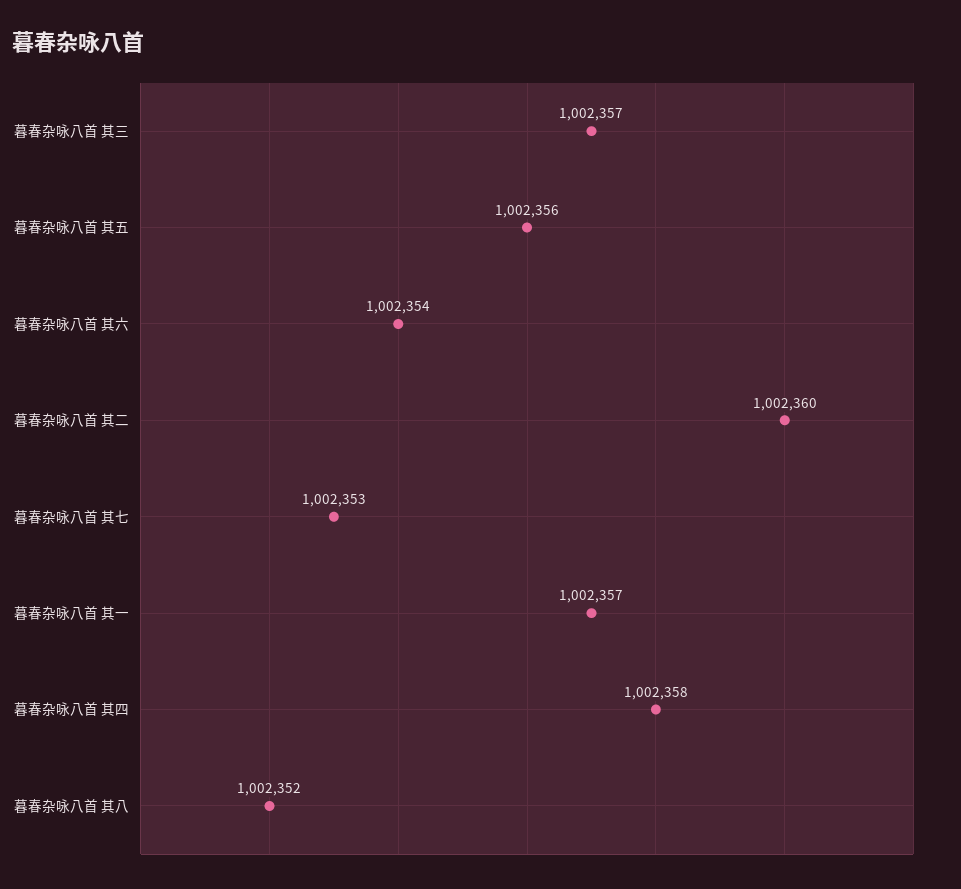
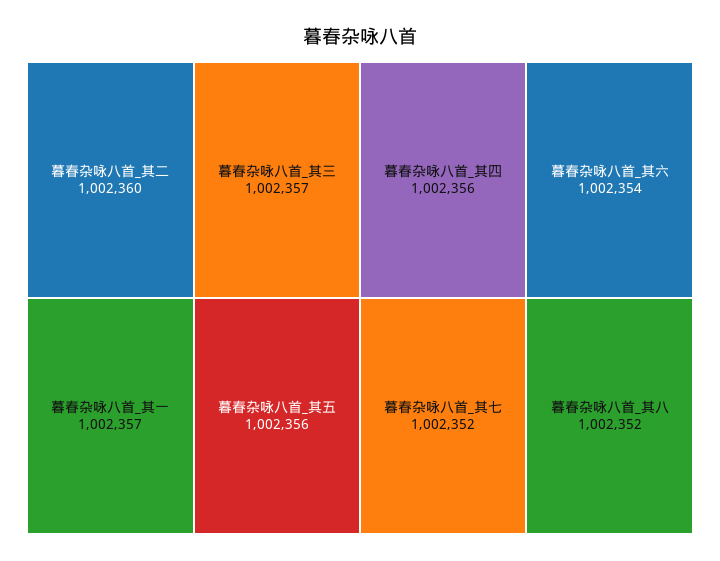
暮春杂咏八首 其七: 1002353 -> 1002352
暮春杂咏八首 其四: 1002358 -> 1002356

